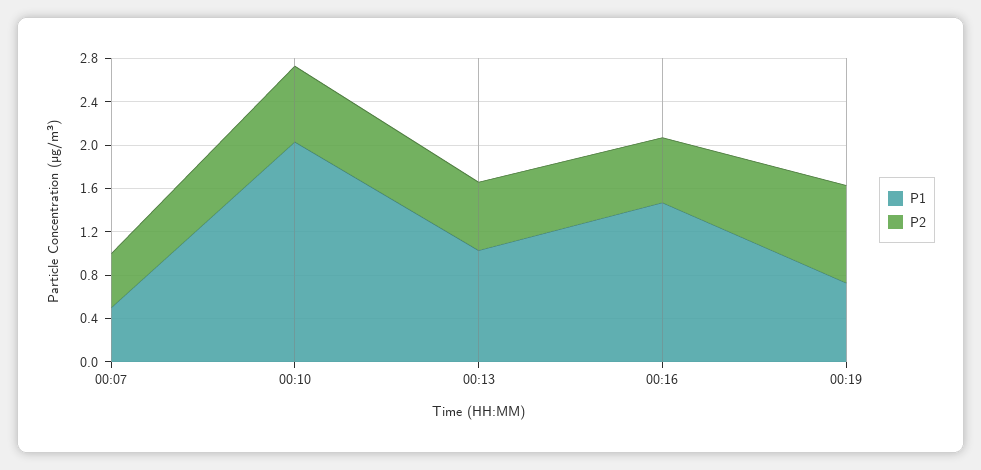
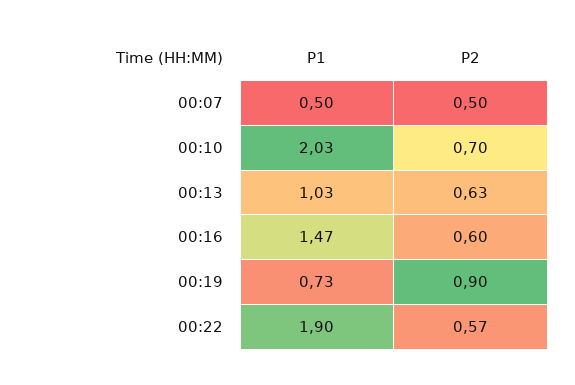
P1, 00:22: none -> 1.9
P2, 00:22: none -> 0.57

